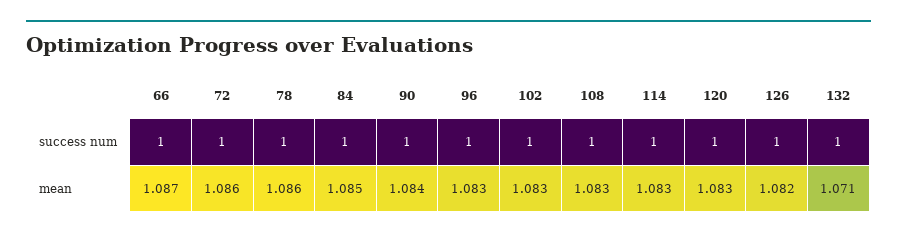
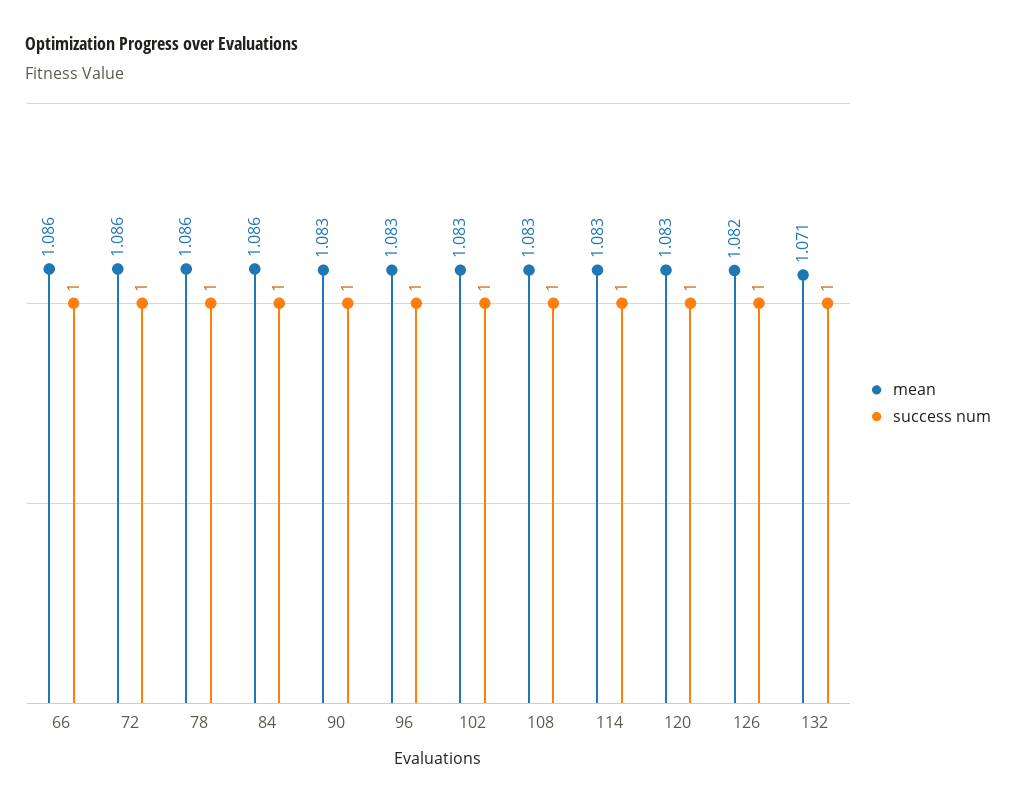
mean, 66: 1.087 -> 1.086
mean, 84: 1.085 -> 1.086
mean, 90: 1.084 -> 1.083

